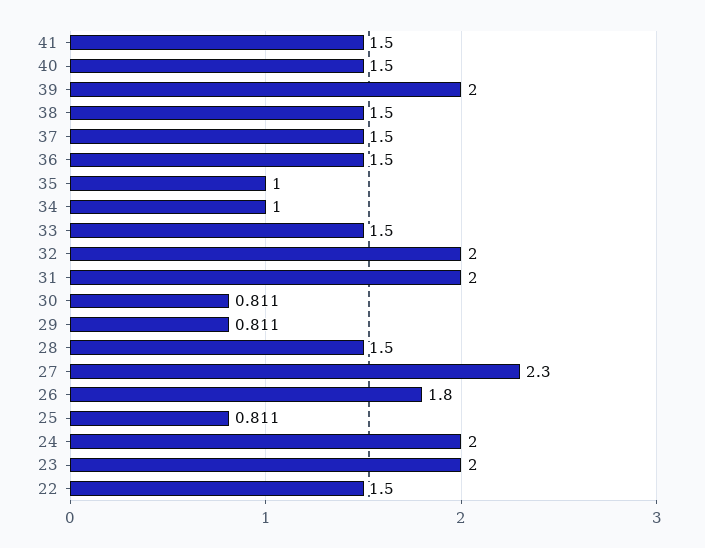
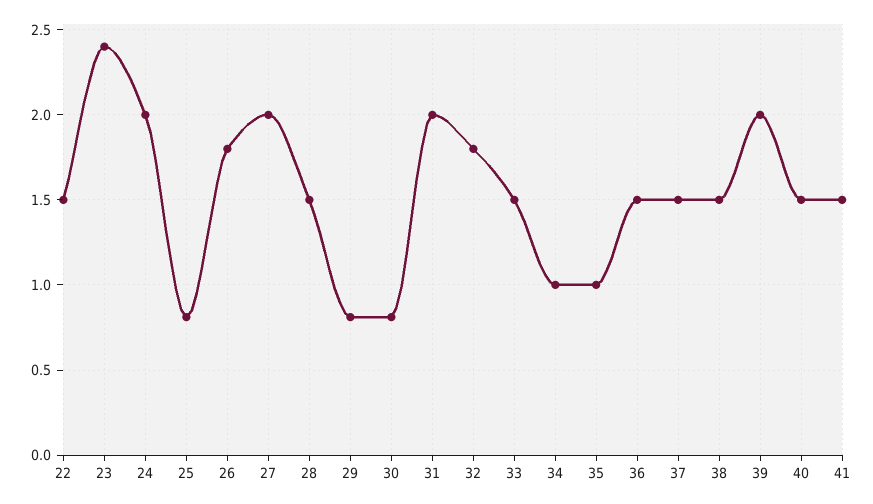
32: 2 -> 1.8
27: 2.3 -> 2
23: 2 -> 2.4

